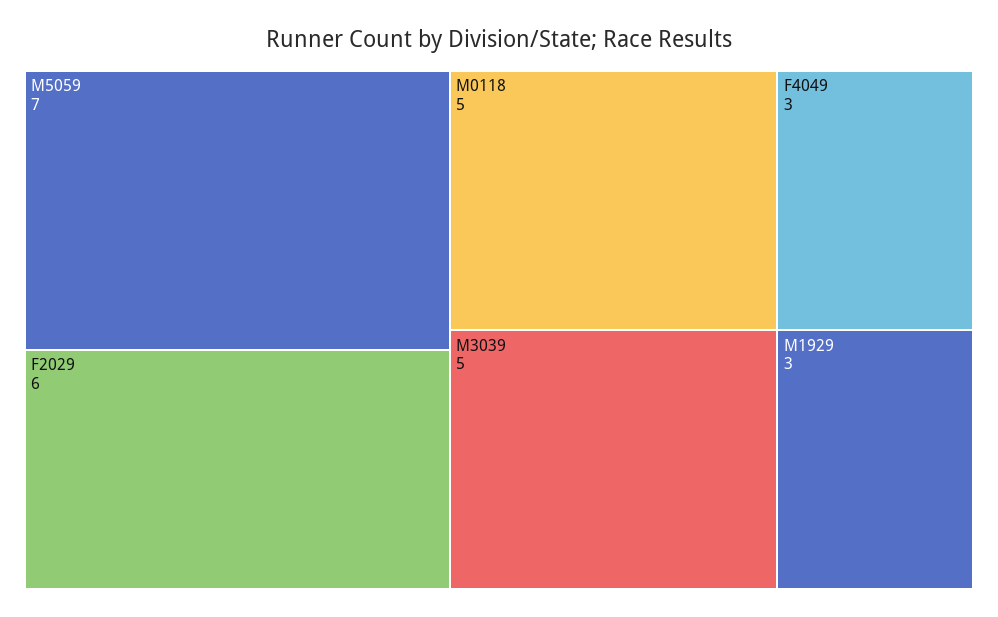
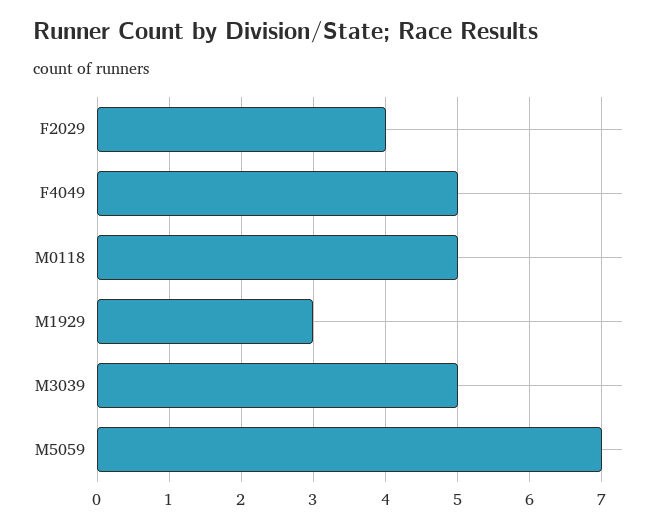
F2029: 6 -> 4
F4049: 3 -> 5

